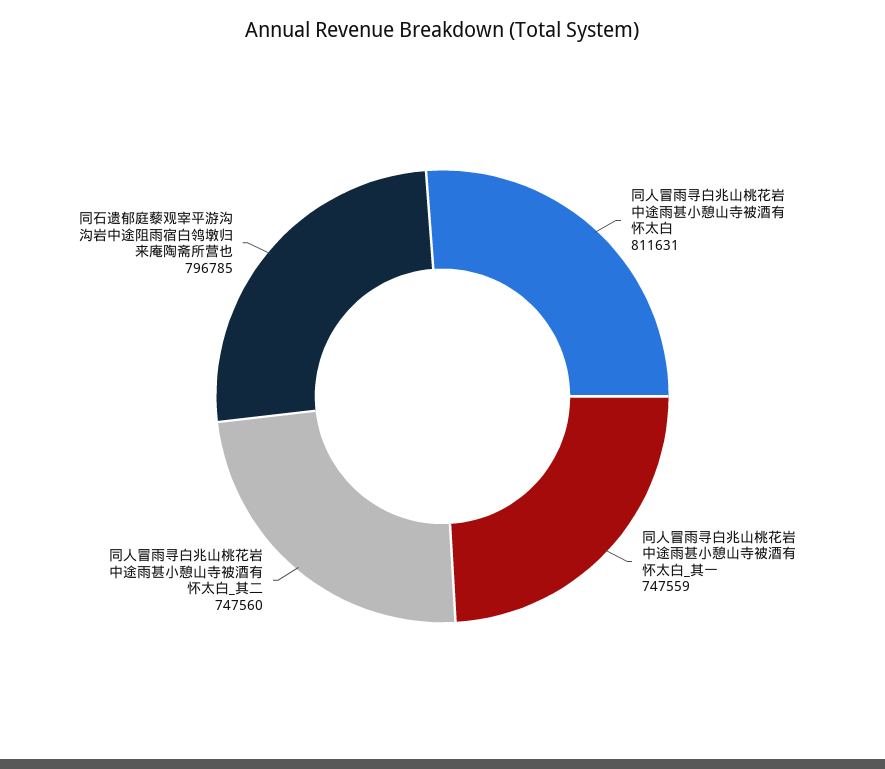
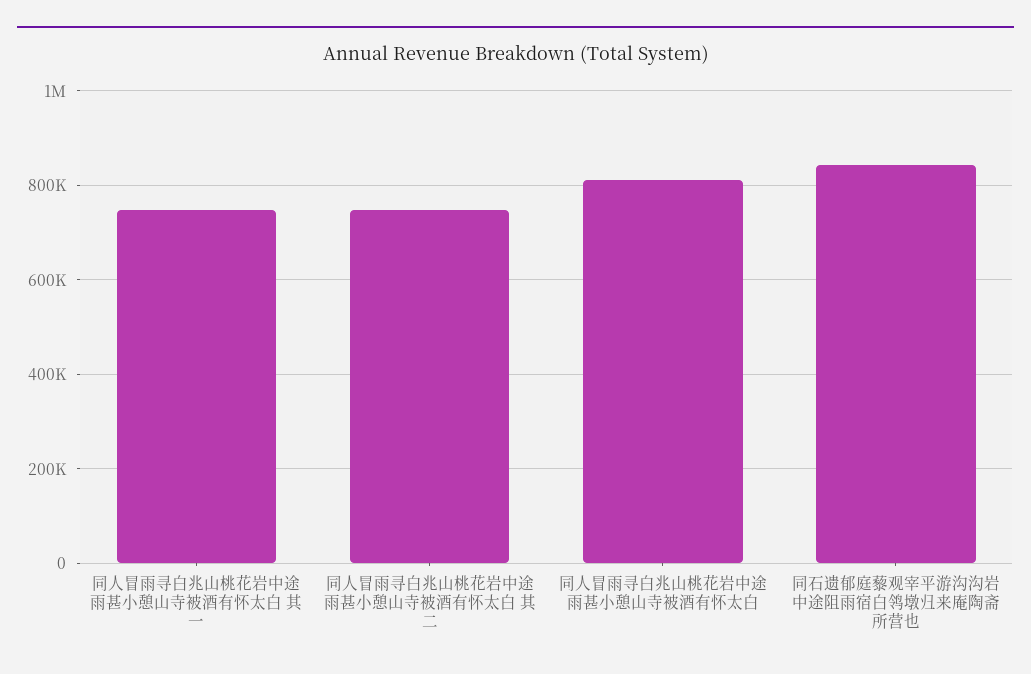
同石遗郁庭藜观宰平游沟沟岩中途阻雨宿白鸰墩归来庵陶斋所营也: 796785 -> 840000

